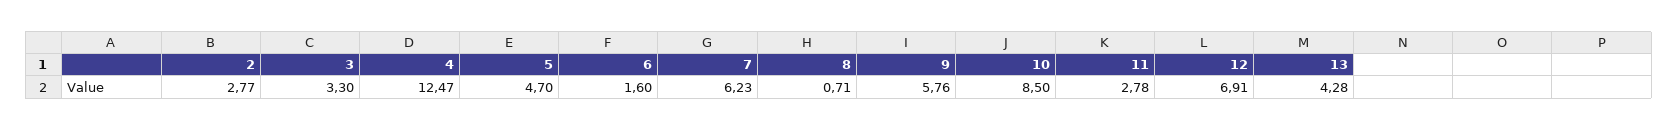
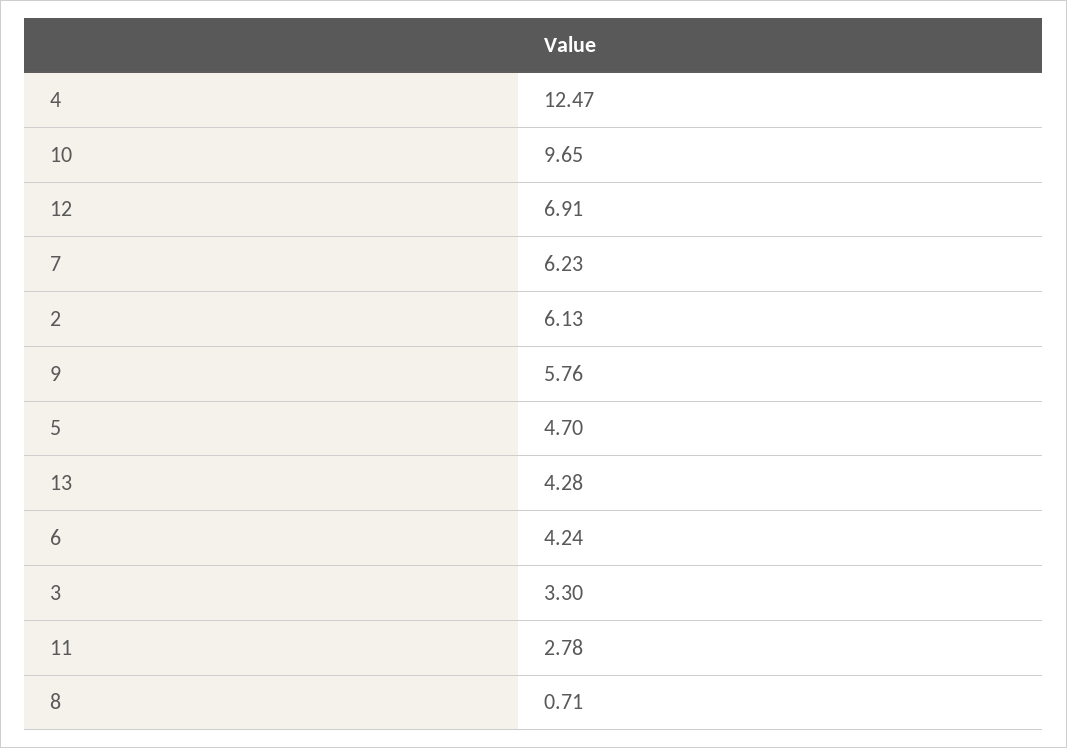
2: 2.77 -> 6.13
6: 1.6 -> 4.24
10: 8.5 -> 9.65

